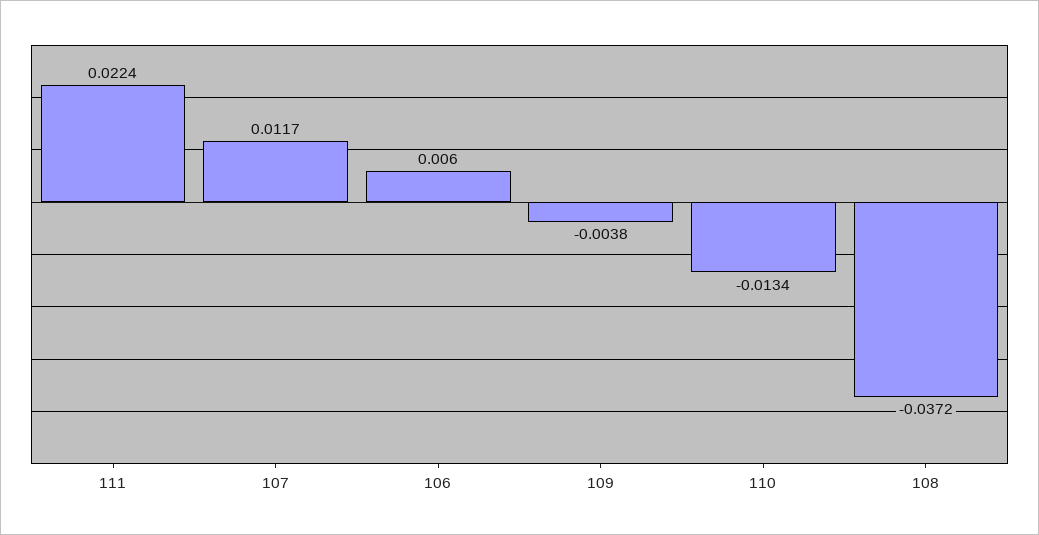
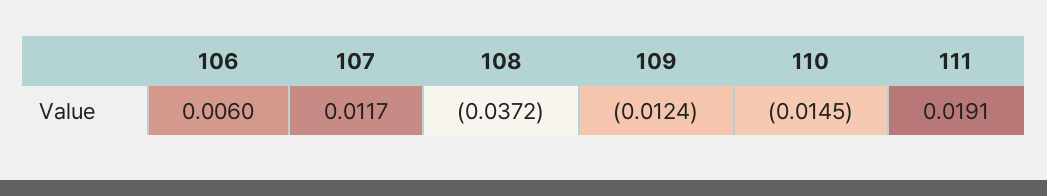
111: 0.0224 -> 0.0191
109: -0.0038 -> -0.0124
110: -0.0134 -> -0.0145

